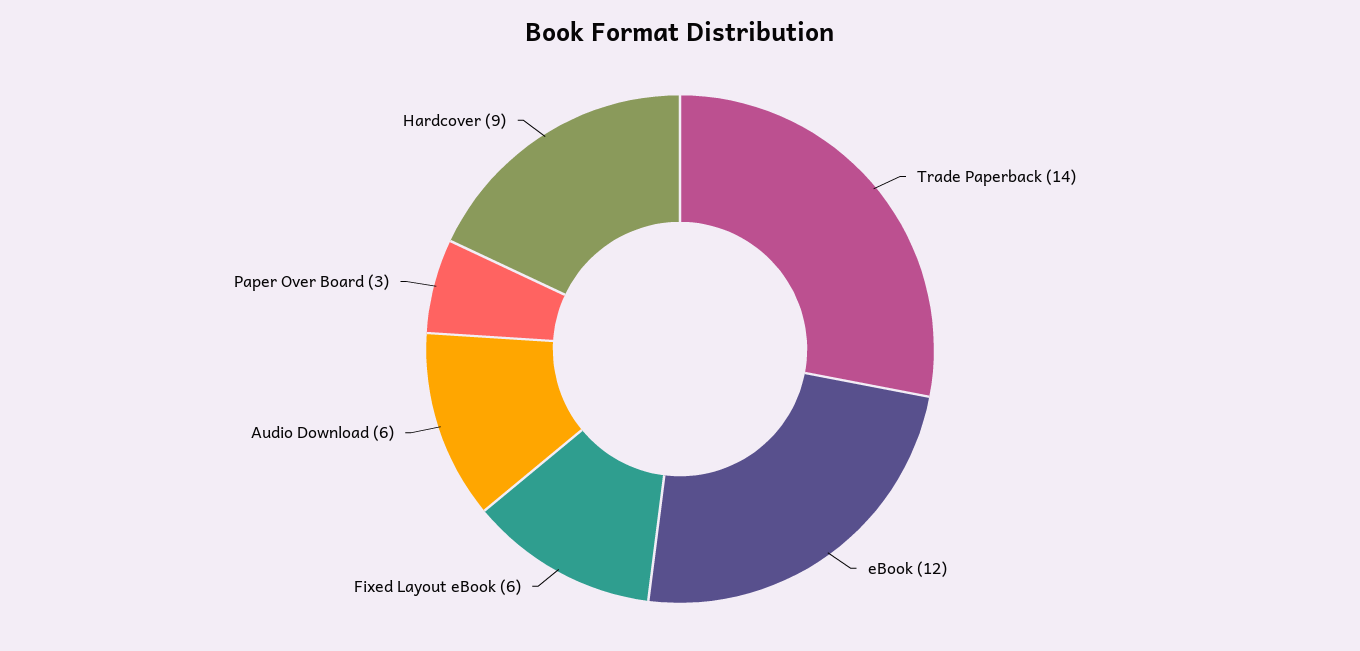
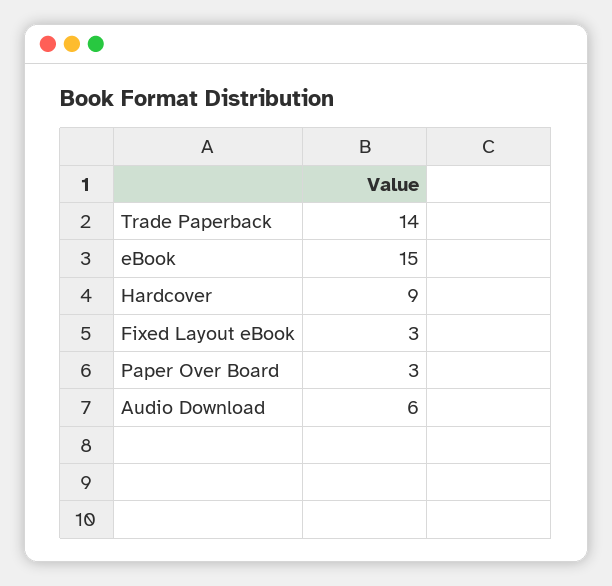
eBook: 12 -> 15
Fixed Layout eBook: 6 -> 3

